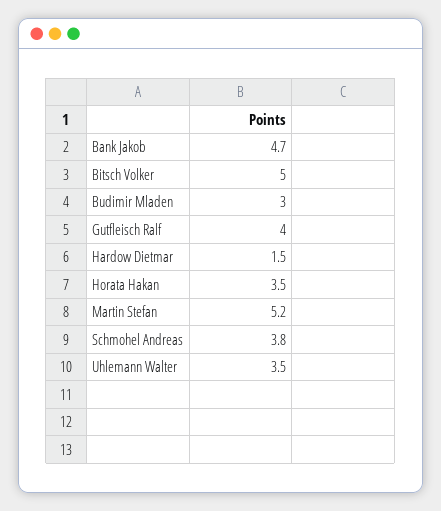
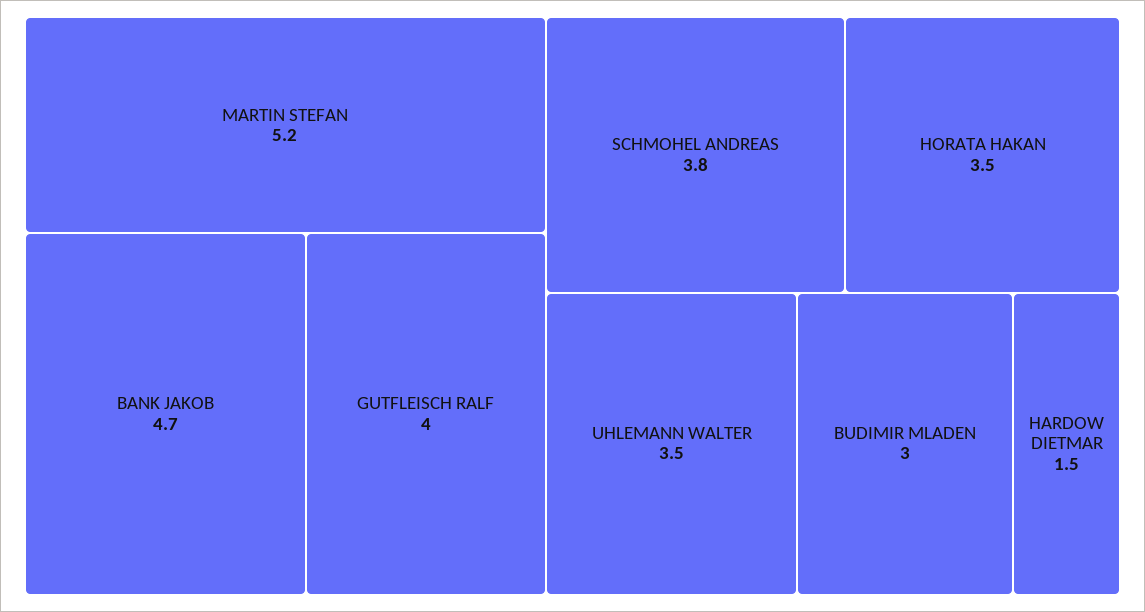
Bitsch Volker: 5 -> none

